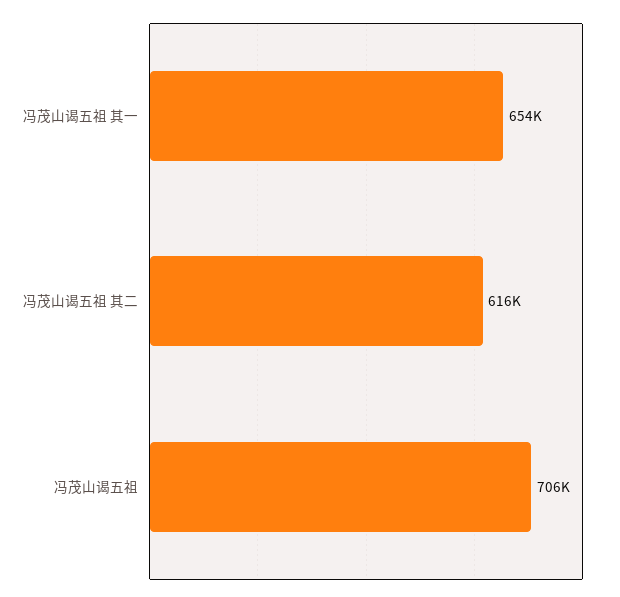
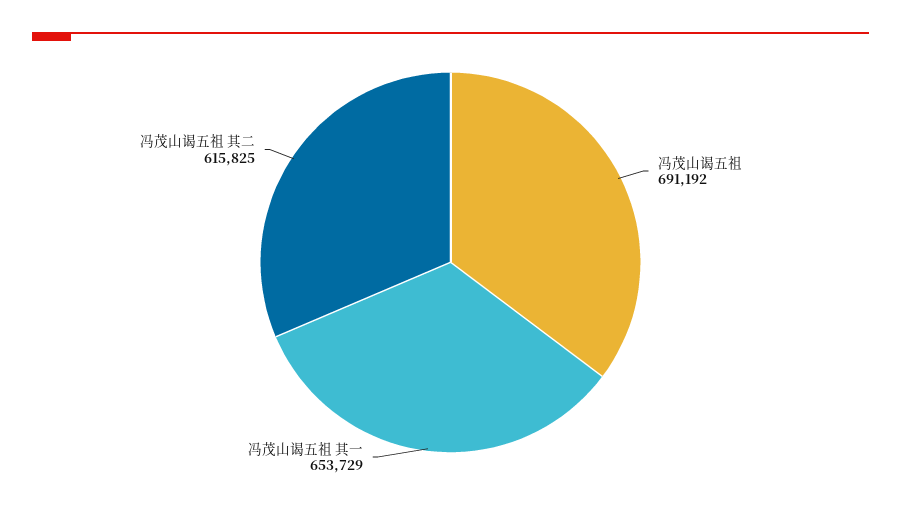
冯茂山谒五祖: 706000 -> 691192

